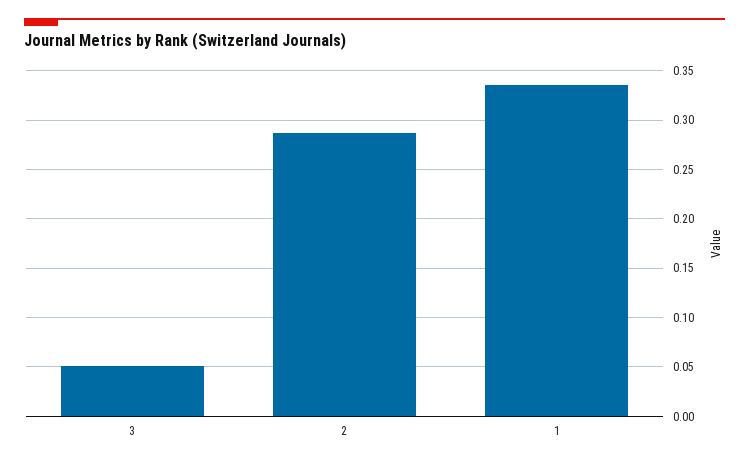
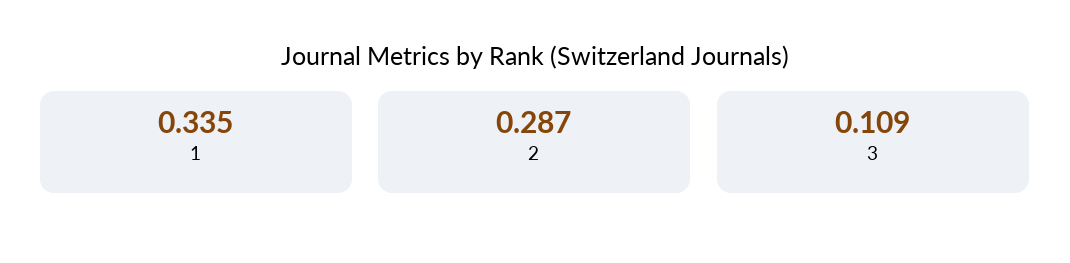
3: 0.05 -> 0.109

